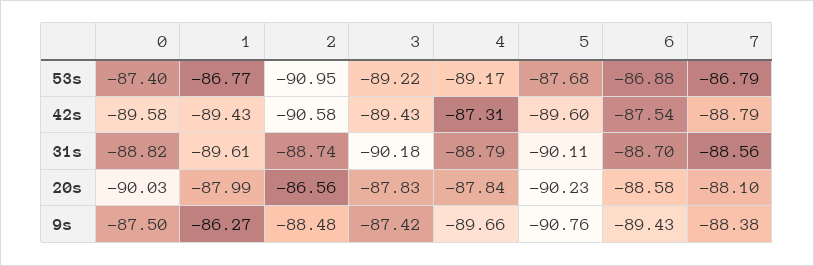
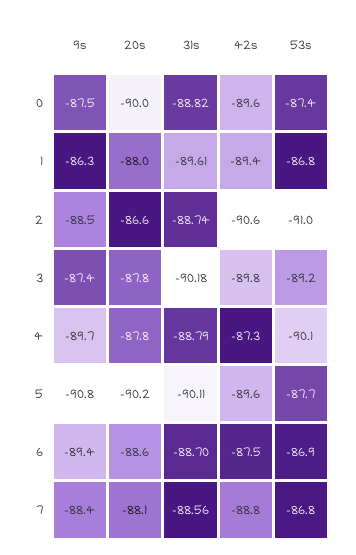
4, 53s: -89.17 -> -90.1
3, 42s: -89.43 -> -89.8

